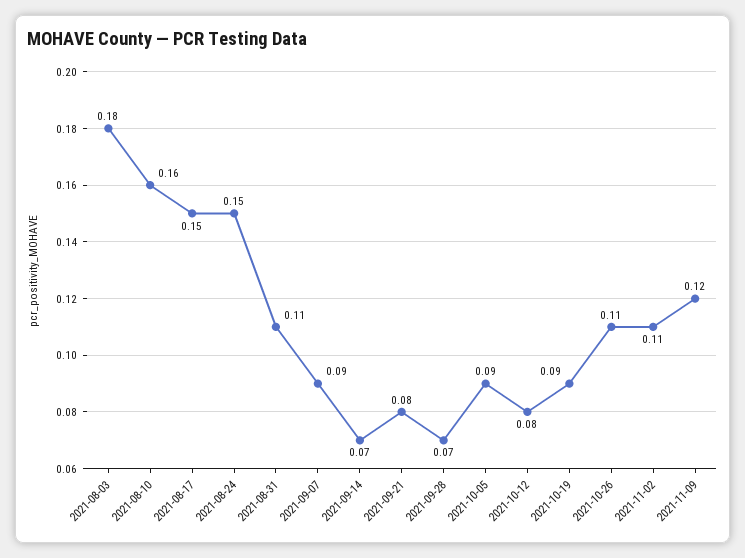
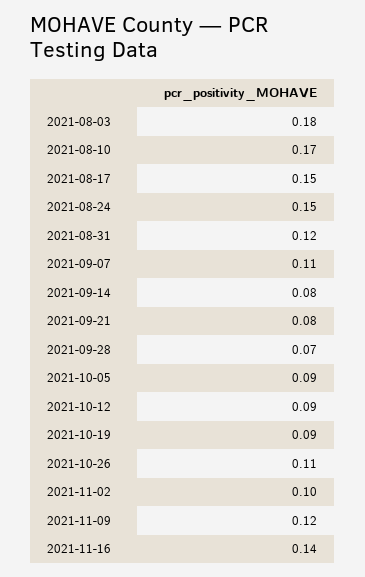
2021-08-10: 0.16 -> 0.17
2021-08-31: 0.11 -> 0.12
2021-09-07: 0.09 -> 0.11
2021-09-14: 0.07 -> 0.08
2021-10-12: 0.08 -> 0.09
2021-11-02: 0.11 -> 0.1
2021-11-16: none -> 0.14

